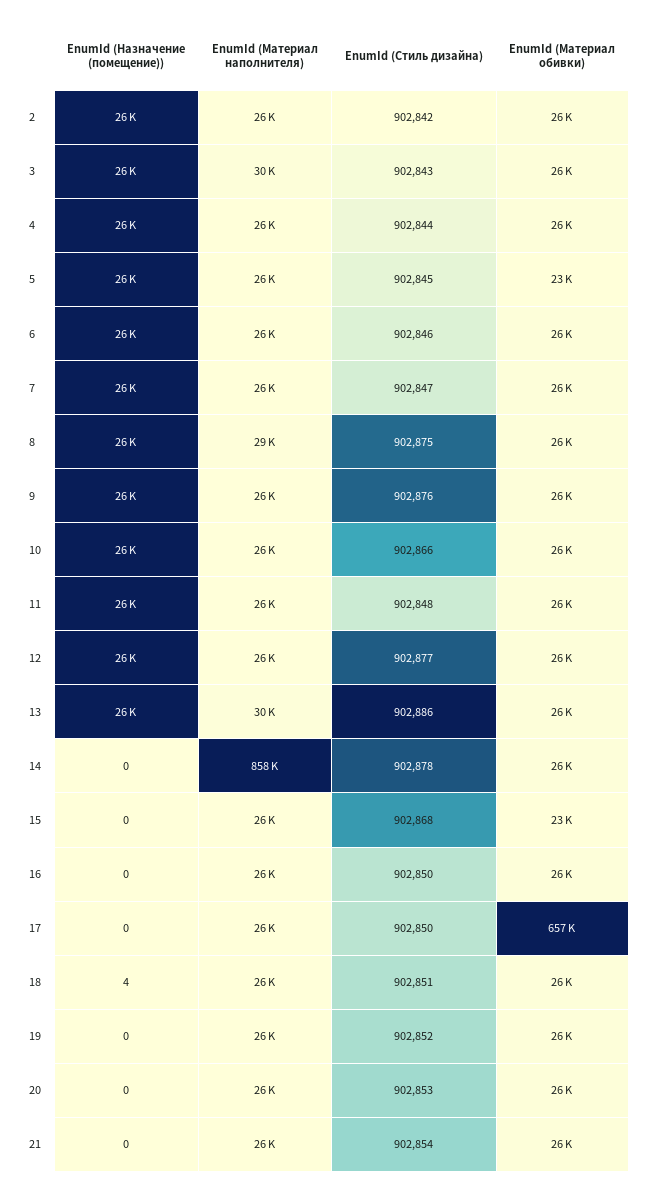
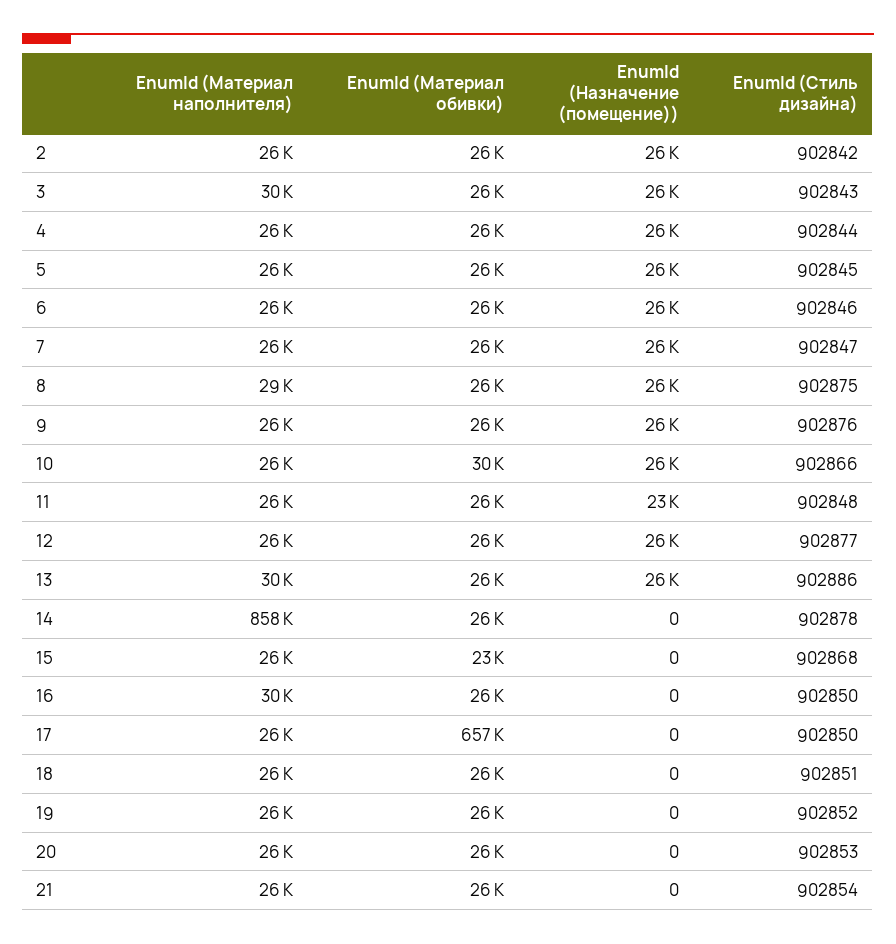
EnumId (Материал обивки), 5: 23000 -> 26000
EnumId (Материал обивки), 10: 26000 -> 30000
EnumId (Назначение (помещение)), 11: 26000 -> 23000
EnumId (Материал наполнителя), 16: 26000 -> 30000
EnumId (Назначение (помещение)), 18: 4 -> 0

